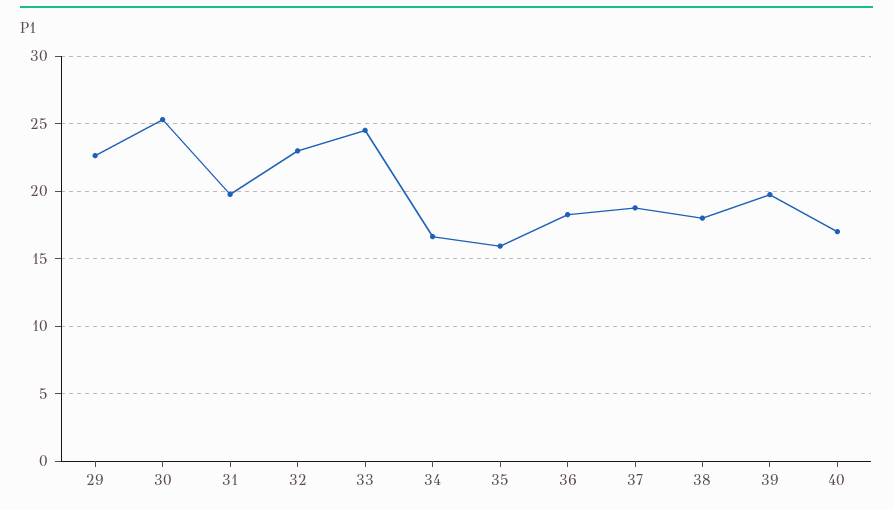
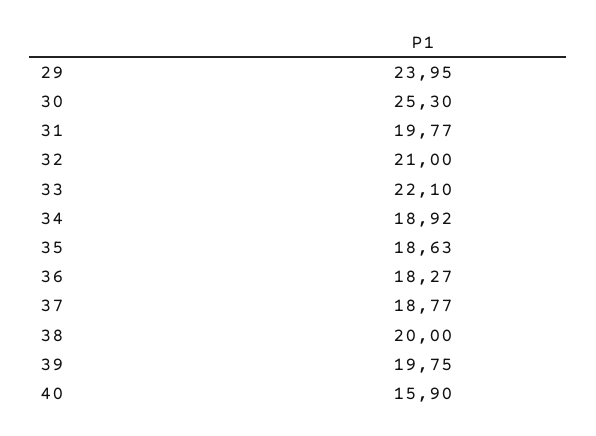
29: 22.5 -> 23.95
32: 23 -> 21
33: 24.5 -> 22.1
34: 16.5 -> 18.92
35: 16 -> 18.63
38: 18 -> 20
40: 17 -> 15.9

